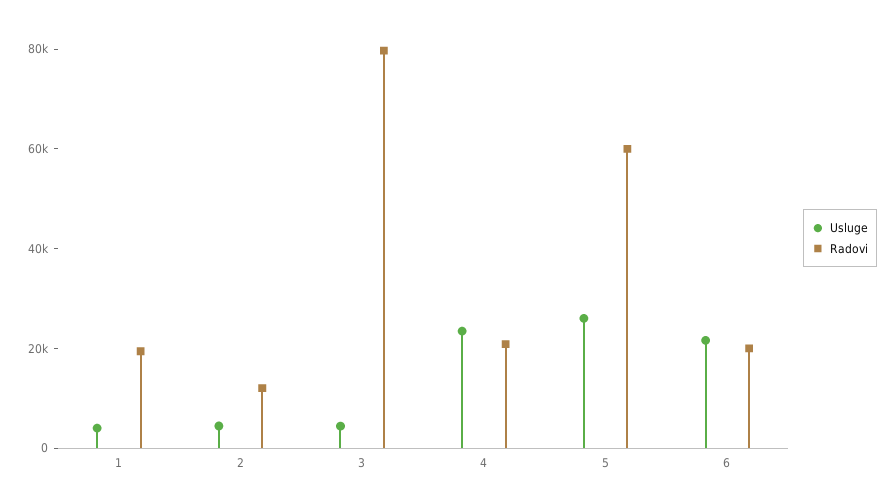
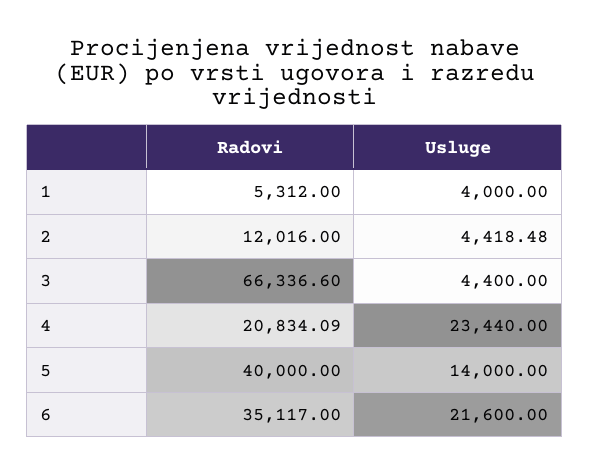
Radovi, 1: 20000 -> 5312
Radovi, 3: 80000 -> 66336.6
Usluge, 5: 25000 -> 14000
Radovi, 5: 60000 -> 40000
Radovi, 6: 20000 -> 35117

